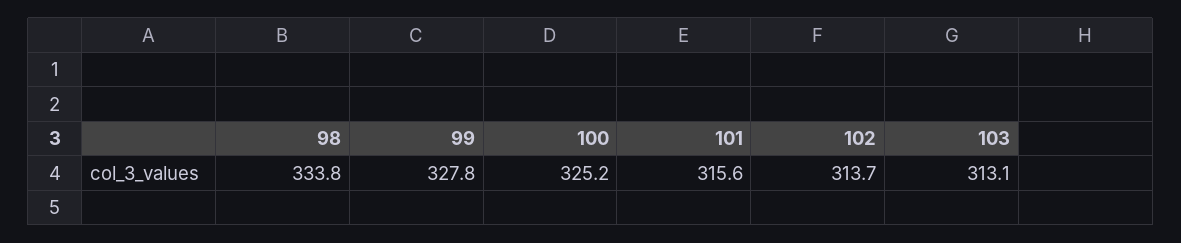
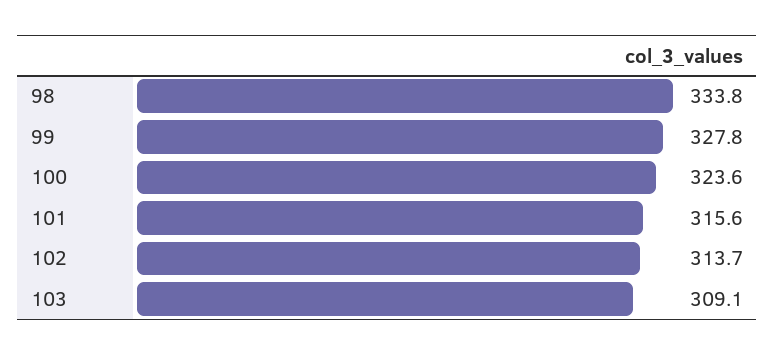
100: 325.2 -> 323.6
103: 313.1 -> 309.1

